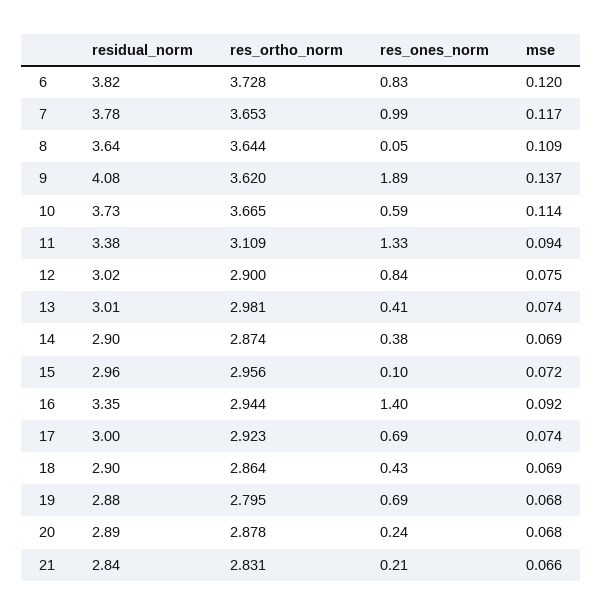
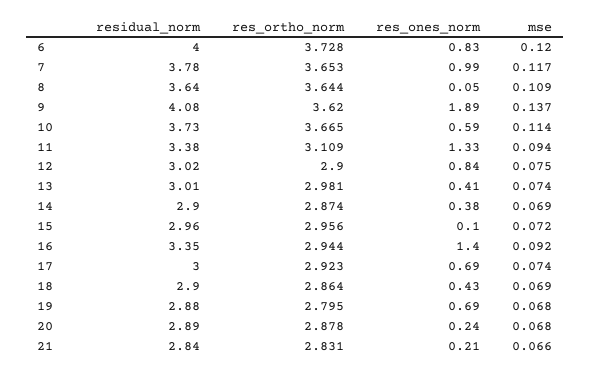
residual_norm, 6: 3.82 -> 4

